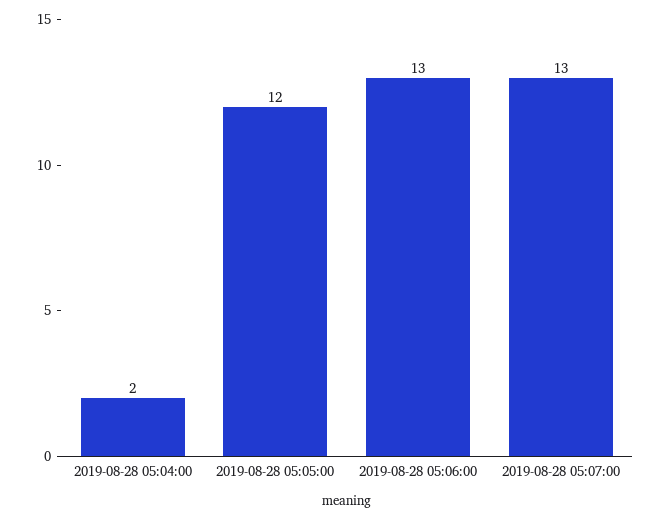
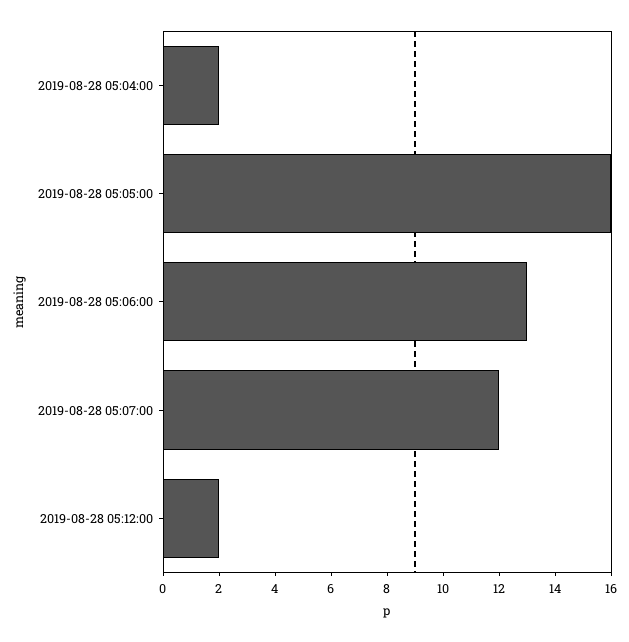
2019-08-28 05:05:00: 12 -> 16
2019-08-28 05:07:00: 13 -> 12
2019-08-28 05:12:00: none -> 2

